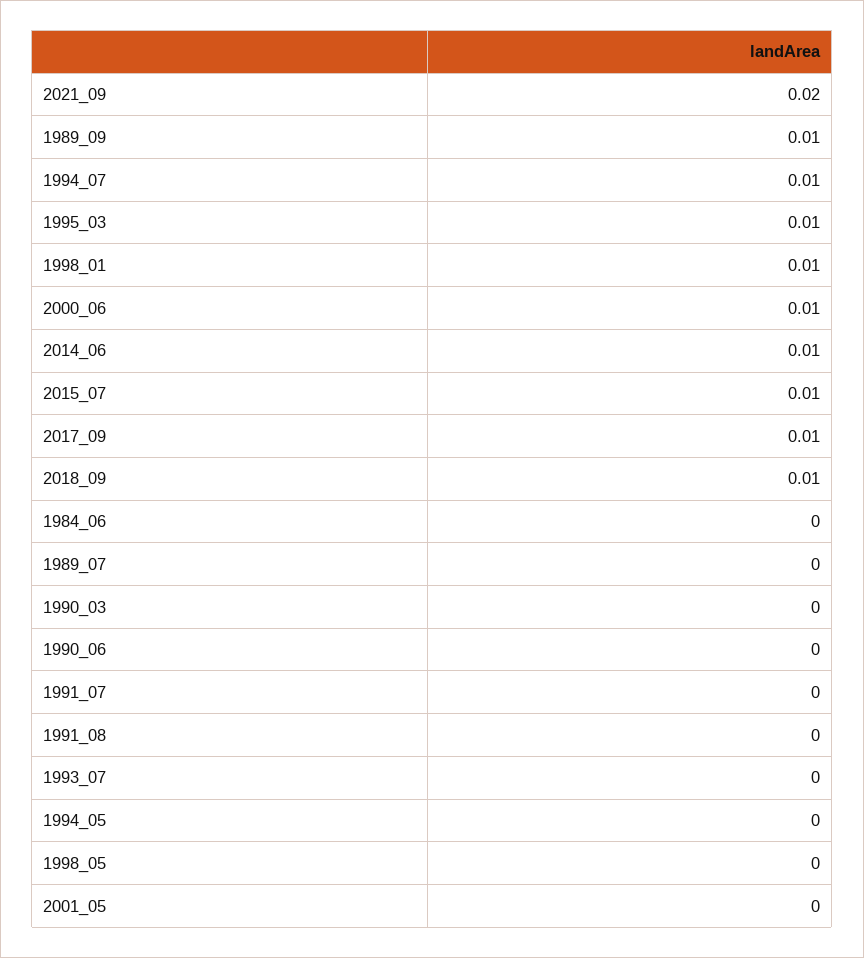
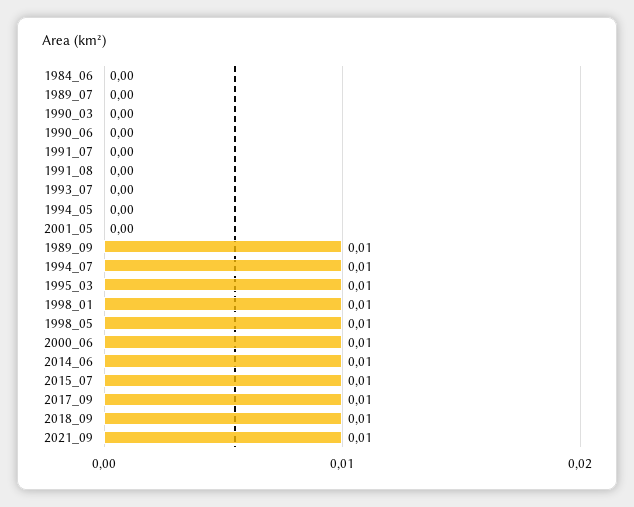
2021_09: 0.02 -> 0.01
1998_05: 0 -> 0.01

